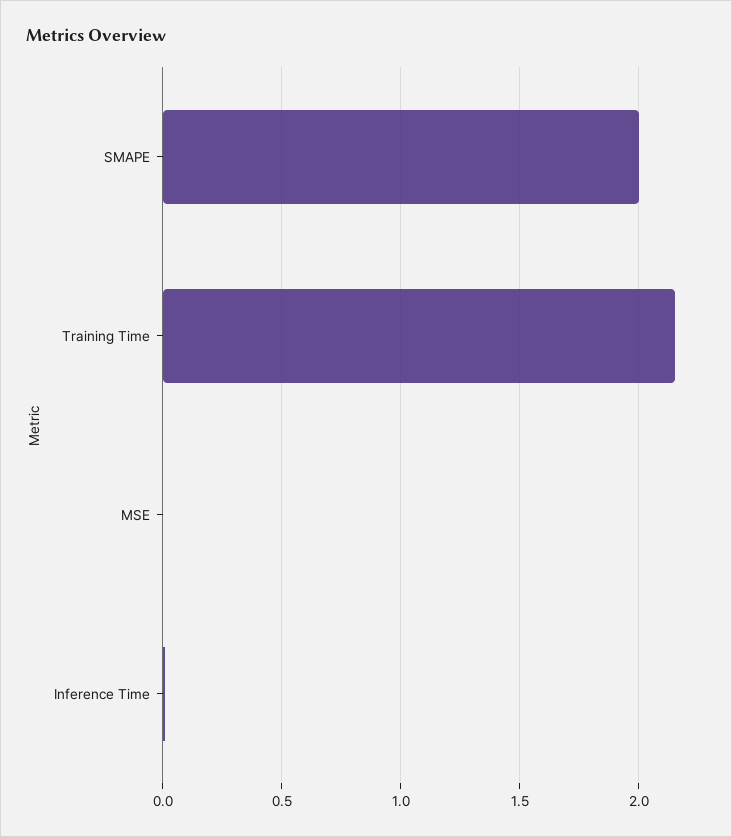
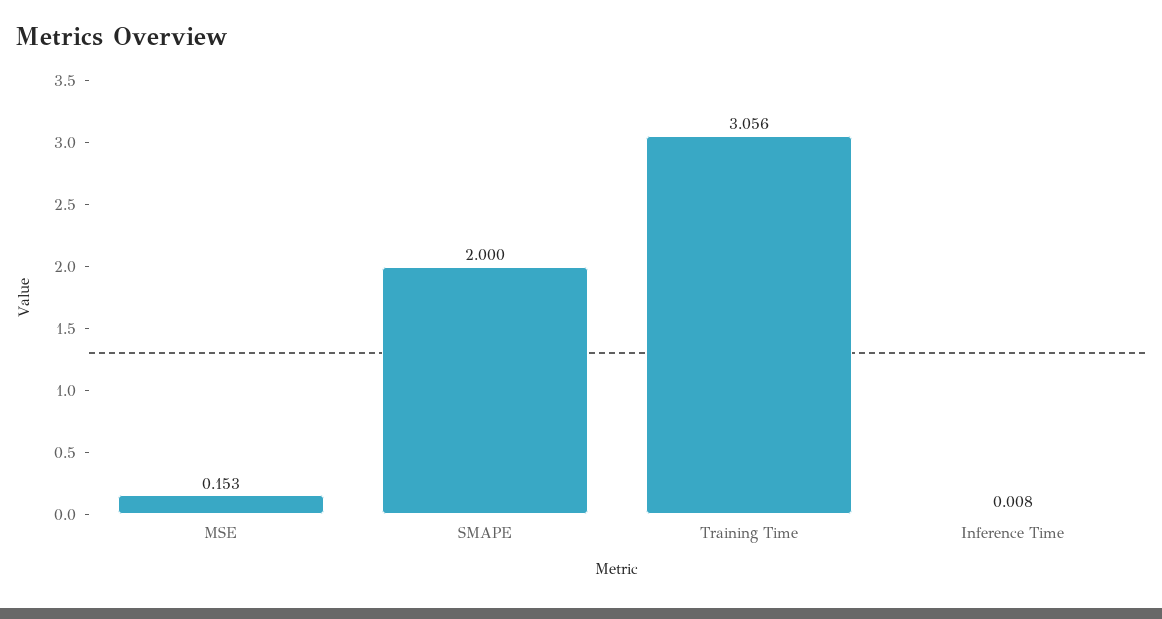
Training Time: 2.15 -> 3.056
MSE: 0 -> 0.153

